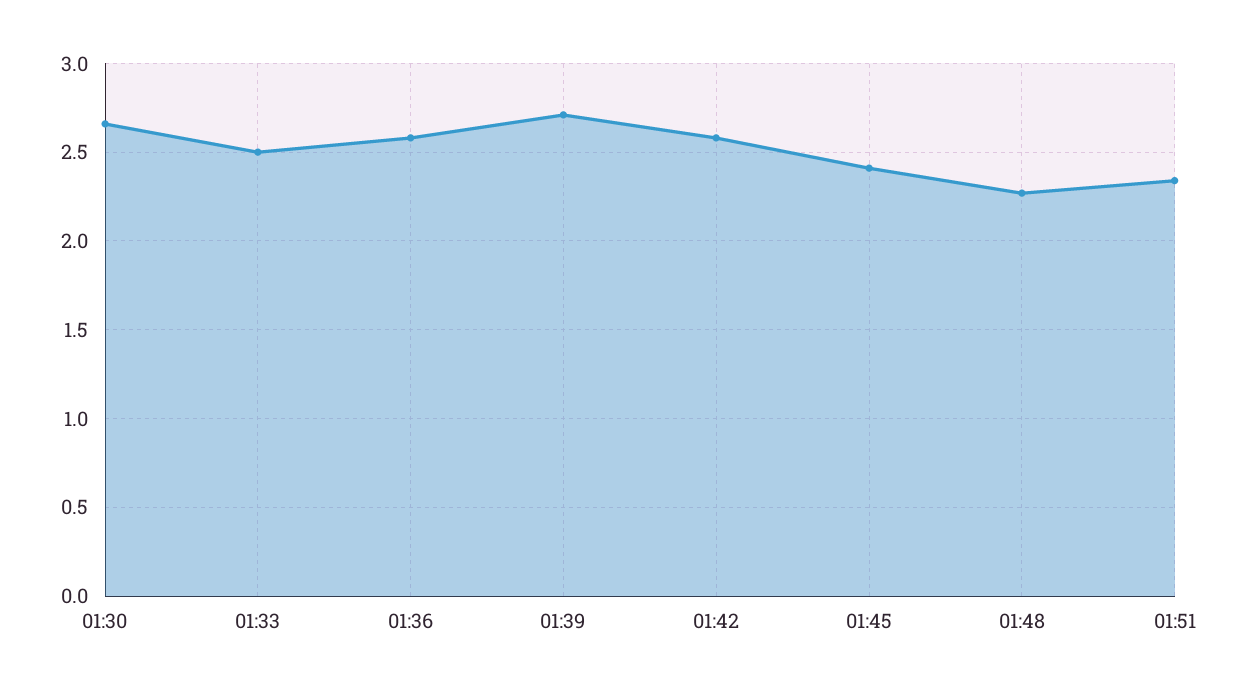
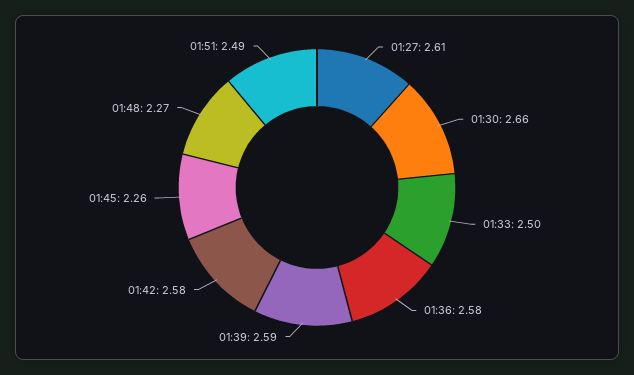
01:39: 2.7 -> 2.59
01:45: 2.4 -> 2.26
01:51: 2.35 -> 2.49
01:27: none -> 2.61

